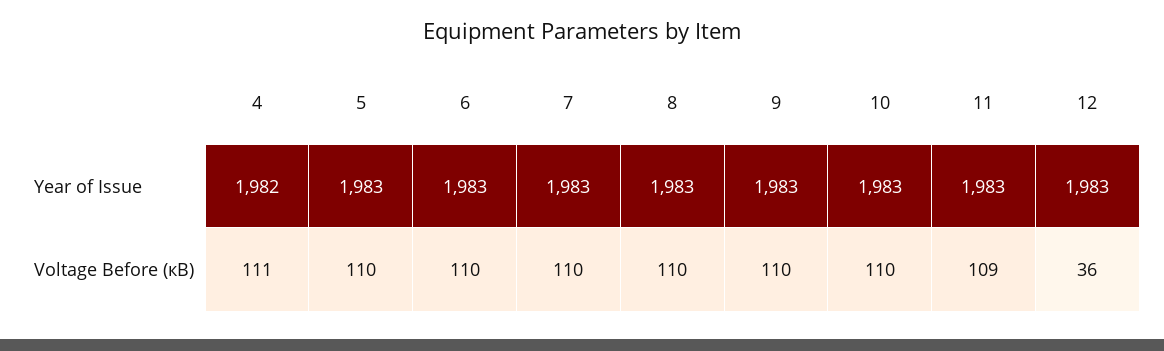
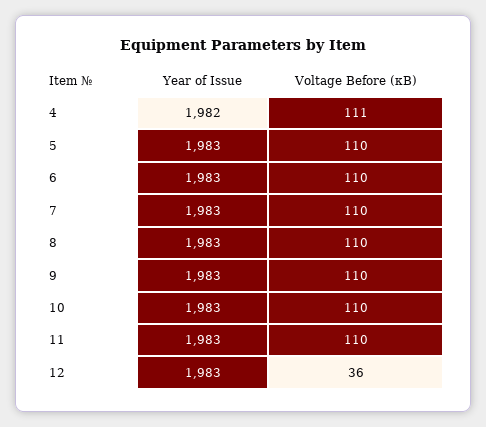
11, Voltage Before (кВ): 109 -> 110

